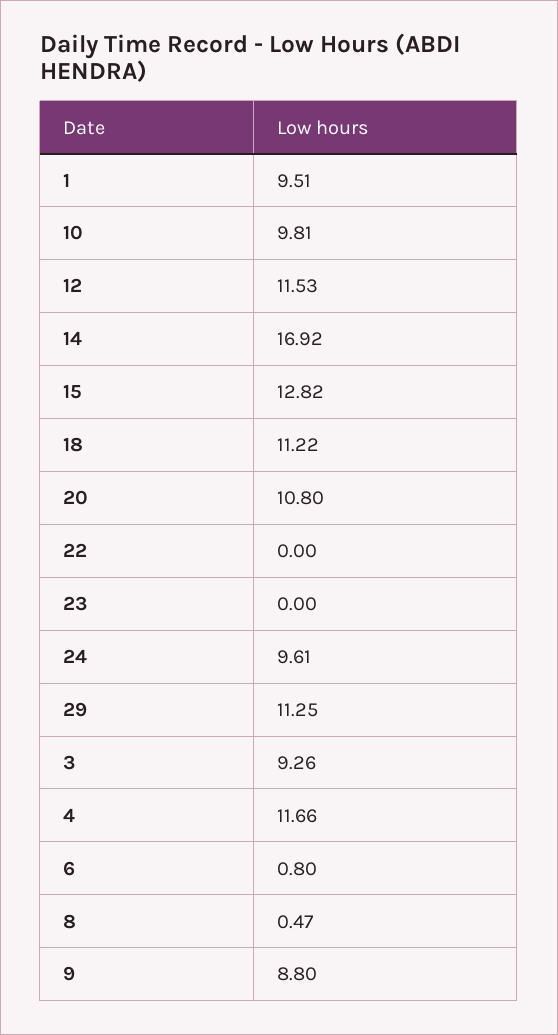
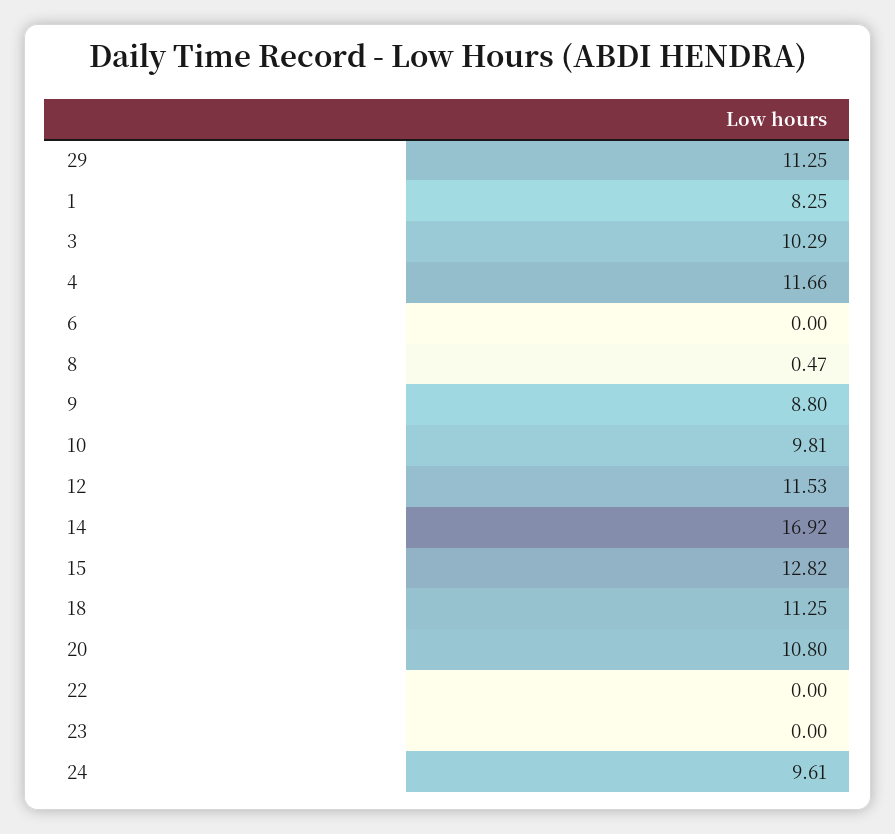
1: 9.51 -> 8.25
18: 11.22 -> 11.25
3: 9.26 -> 10.29
6: 0.8 -> 0

